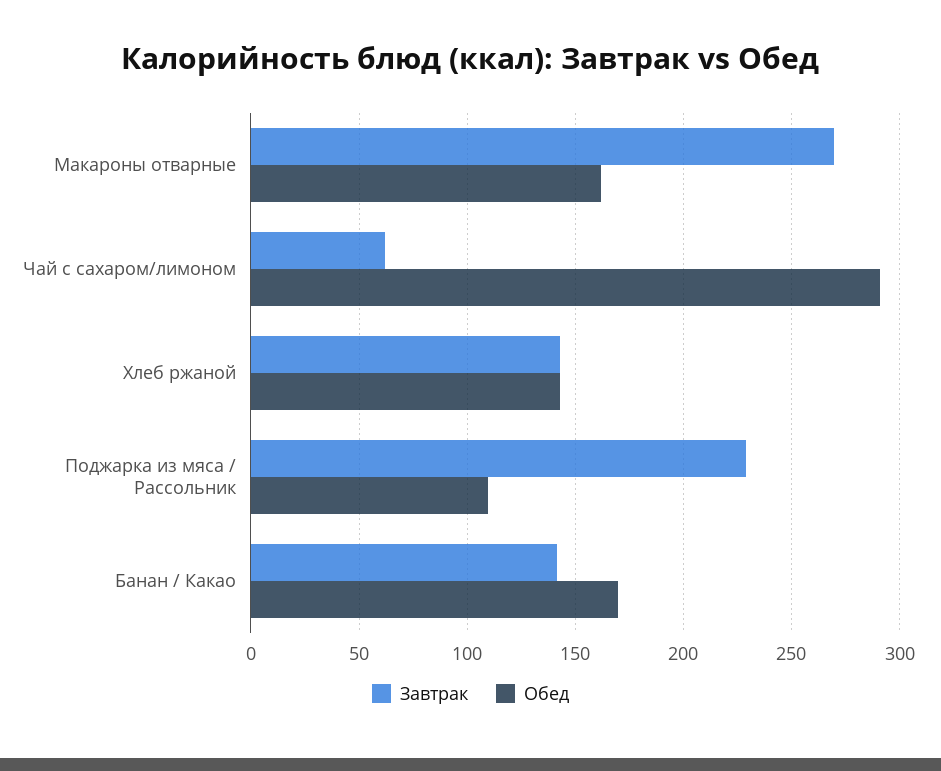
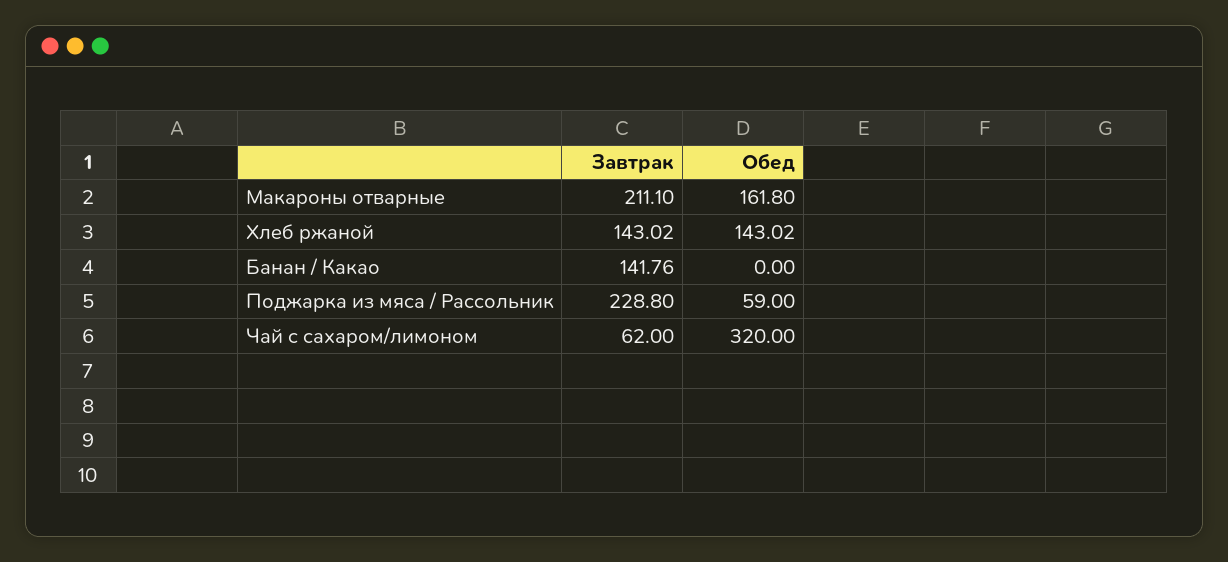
Завтрак, Макароны отварные: 270 -> 211.1
Обед, Чай с сахаром/лимоном: 290 -> 320
Обед, Поджарка из мяса / Рассольник: 110 -> 59
Обед, Банан / Какао: 170 -> 0

